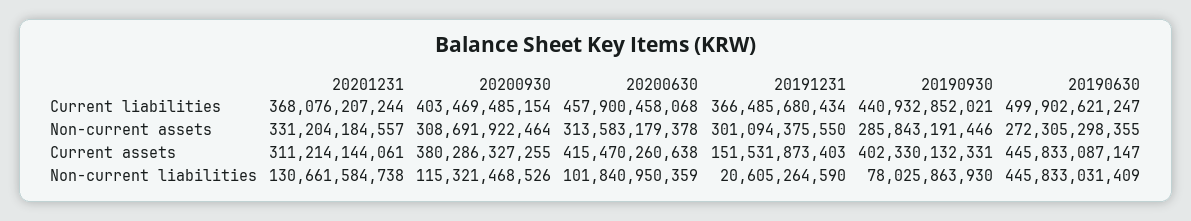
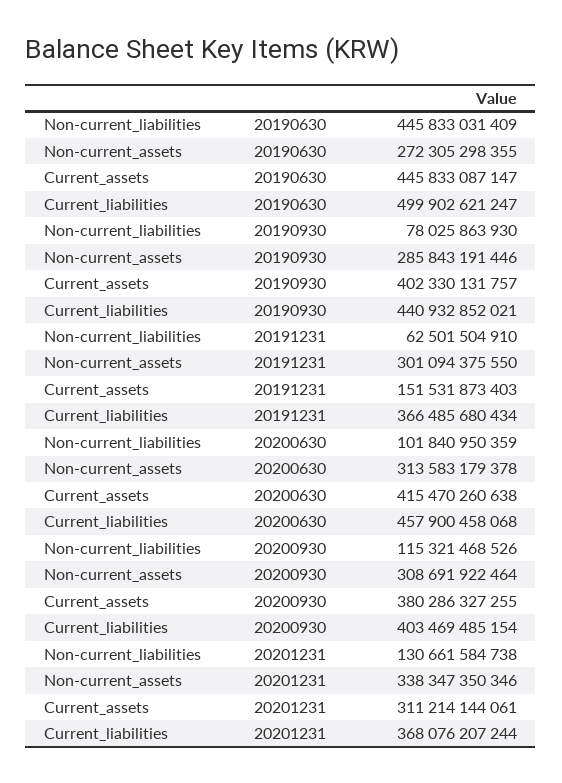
20201231, Non-current assets: 331204184557 -> 338347350346
20190930, Current assets: 402330132331 -> 402330131757
20191231, Non-current liabilities: 20605264590 -> 62501504910

